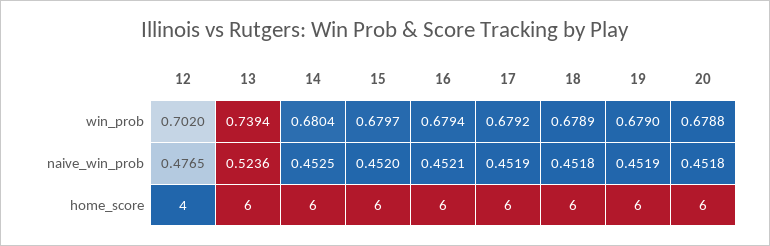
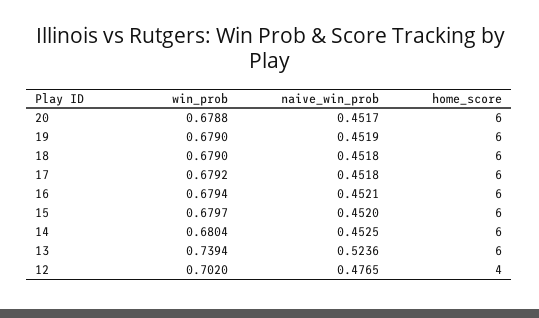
18, win_prob: 0.6789 -> 0.679
17, naive_win_prob: 0.4519 -> 0.4518
20, naive_win_prob: 0.4518 -> 0.4517

